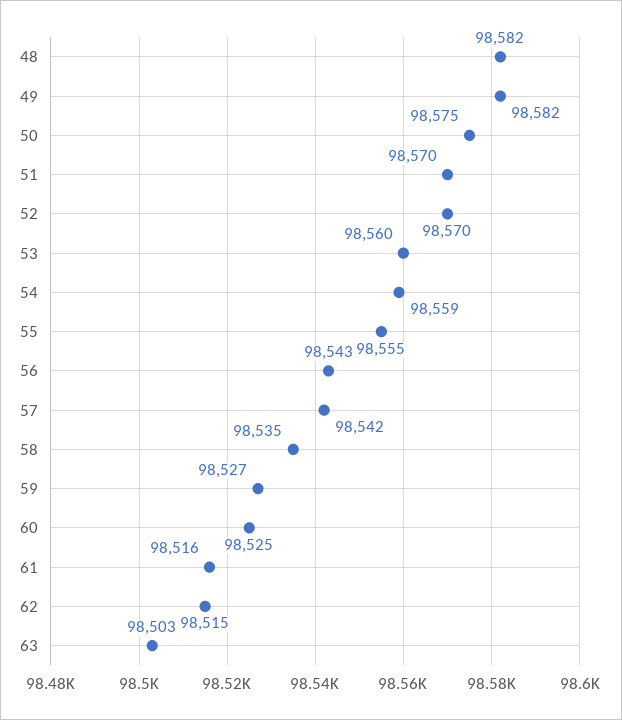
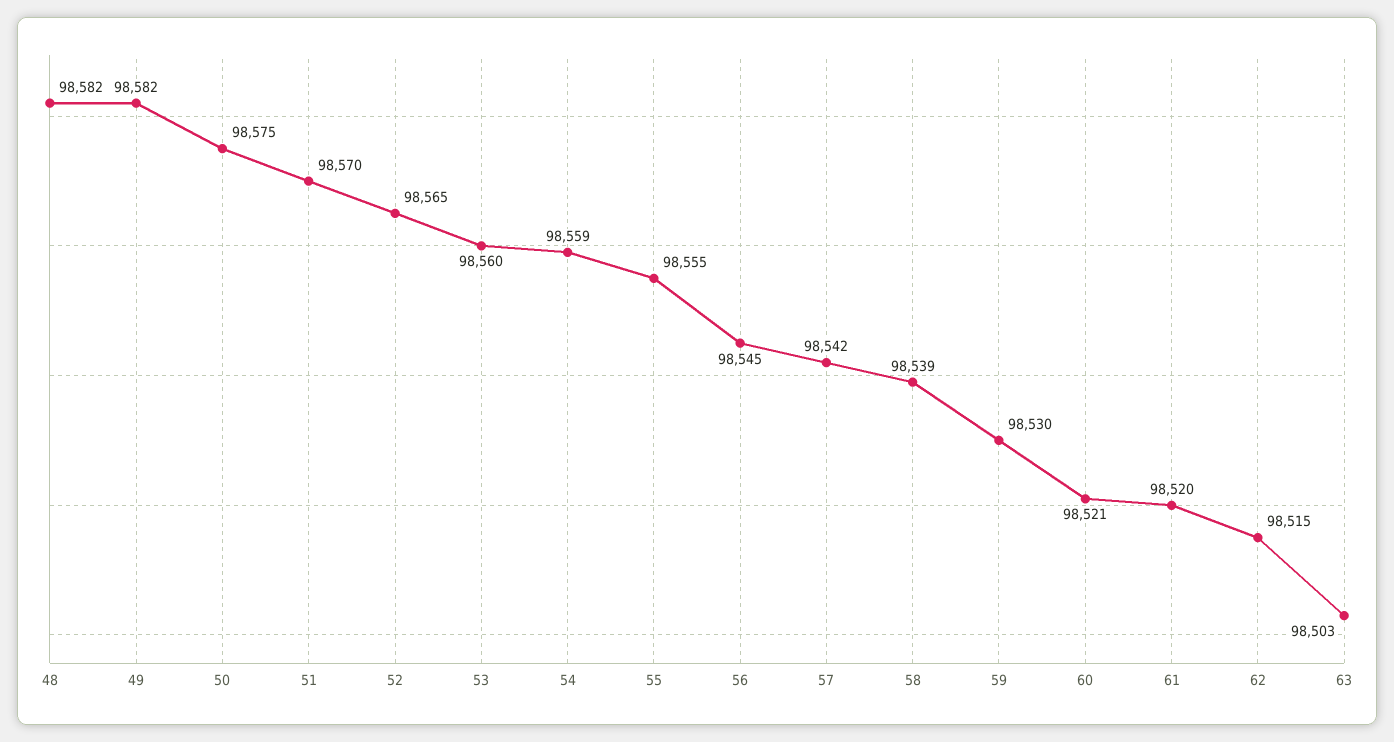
52: 98570 -> 98565
56: 98543 -> 98545
58: 98535 -> 98539
59: 98527 -> 98530
60: 98525 -> 98521
61: 98516 -> 98520

